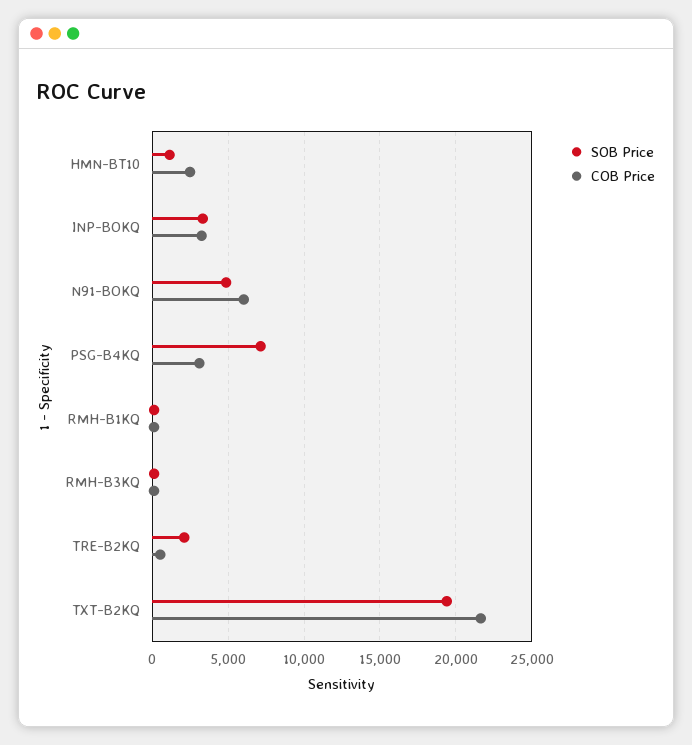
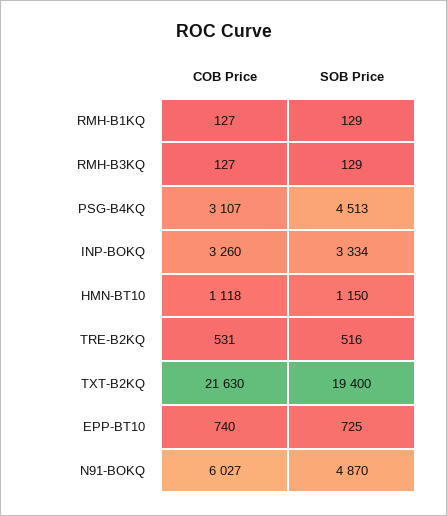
COB Price, HMN-BT10: 2500 -> 1118
SOB Price, PSG-B4KQ: 7000 -> 4513
SOB Price, TRE-B2KQ: 2000 -> 516
COB Price, EPP-BT10: none -> 740
SOB Price, EPP-BT10: none -> 725

